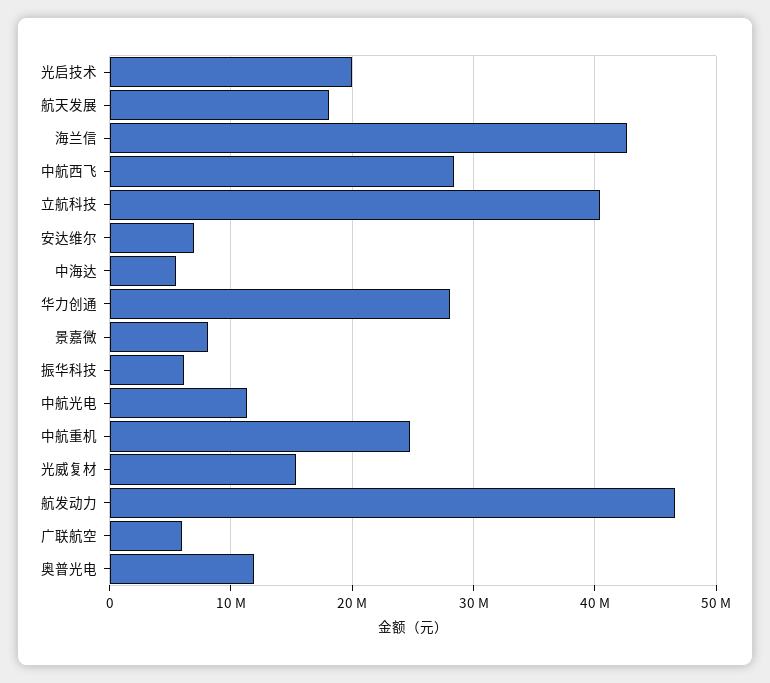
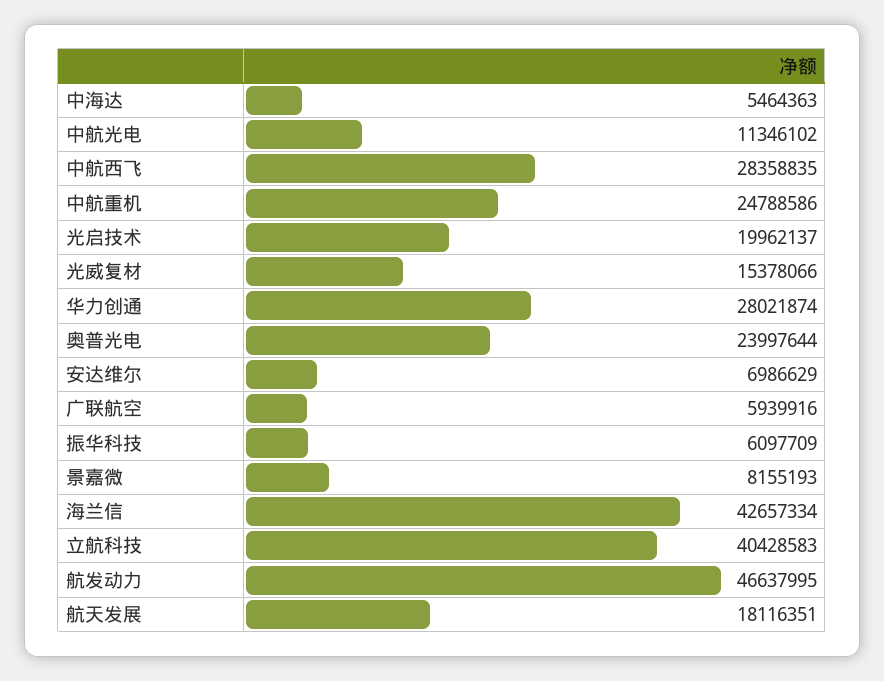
奥普光电: 12000000 -> 23997644

